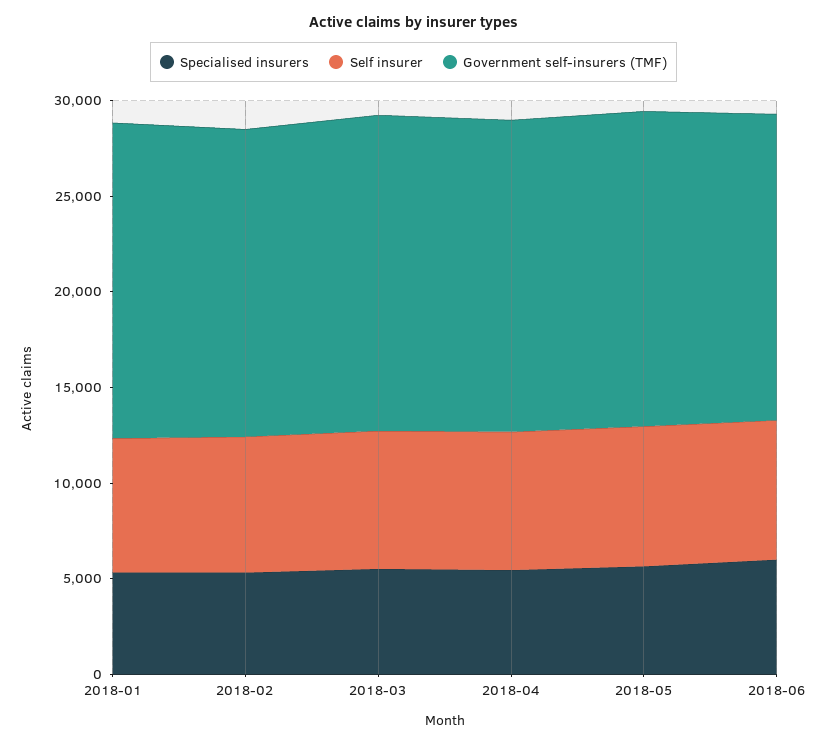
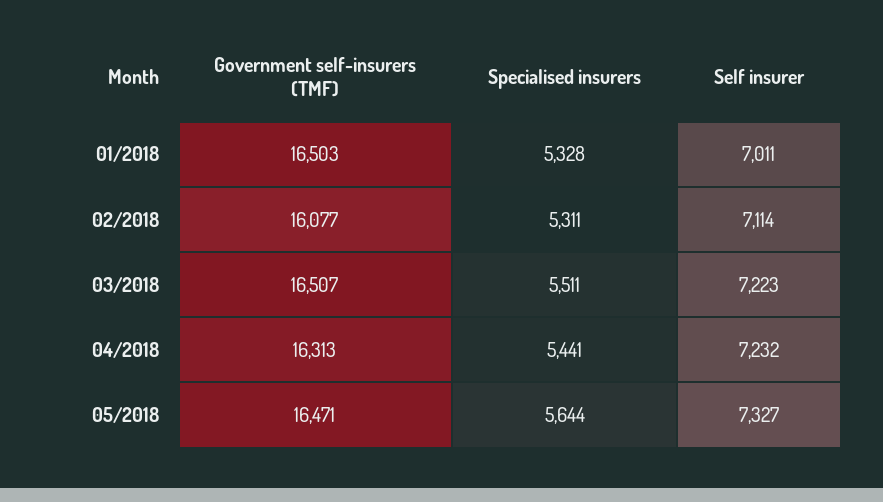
Specialised insurers, 2018-06: 6000 -> none
Self insurer, 2018-06: 7000 -> none
Government self-insurers (TMF), 2018-06: 16000 -> none

